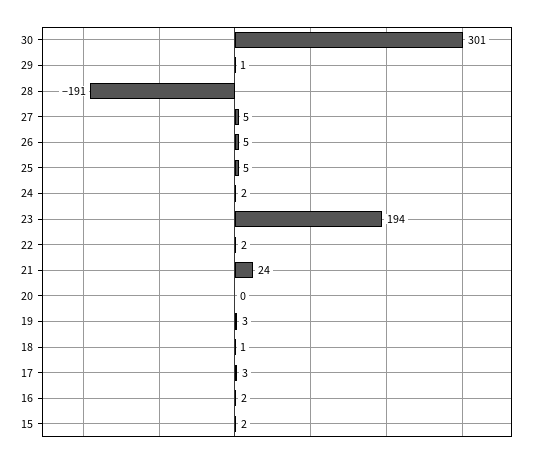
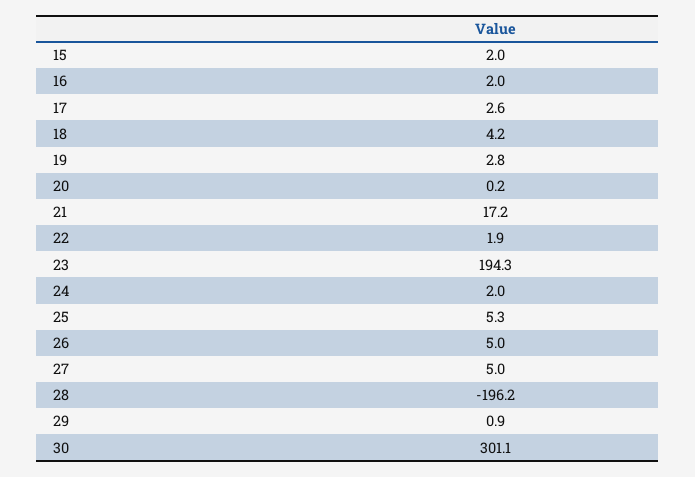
28: -191 -> -196.2
21: 24 -> 17.2
18: 1 -> 4.2

